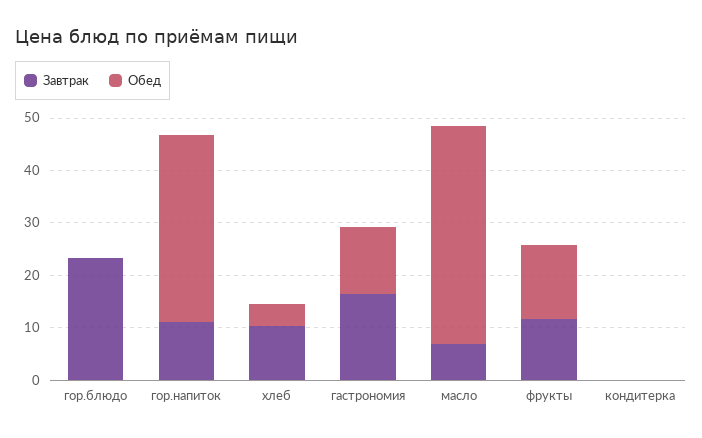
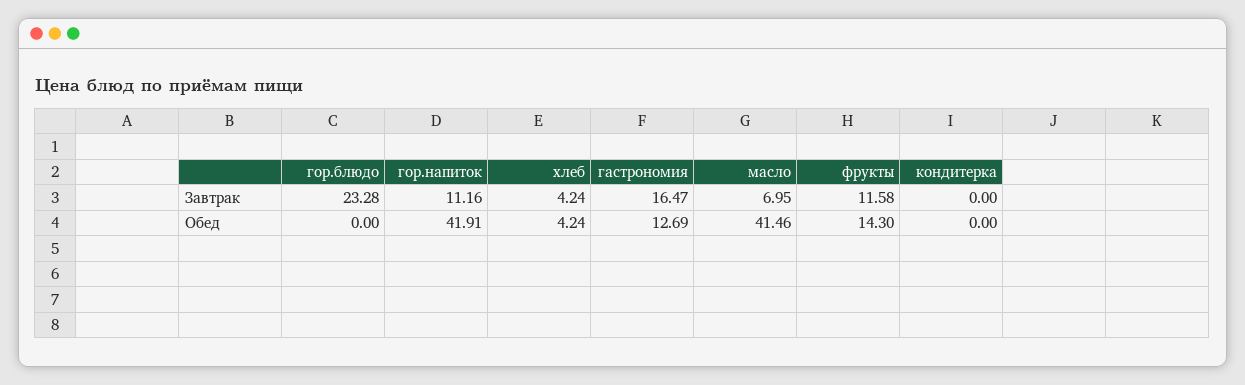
Обед, гор.напиток: 36 -> 41.91
Завтрак, хлеб: 10 -> 4.24

